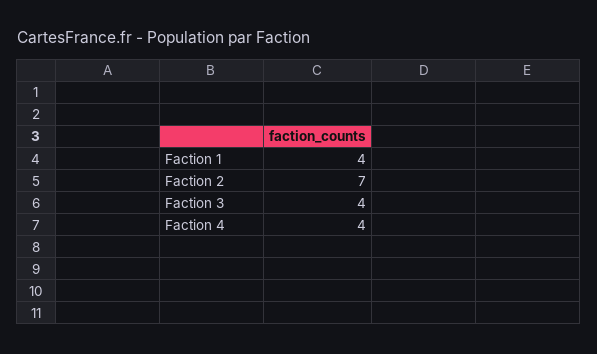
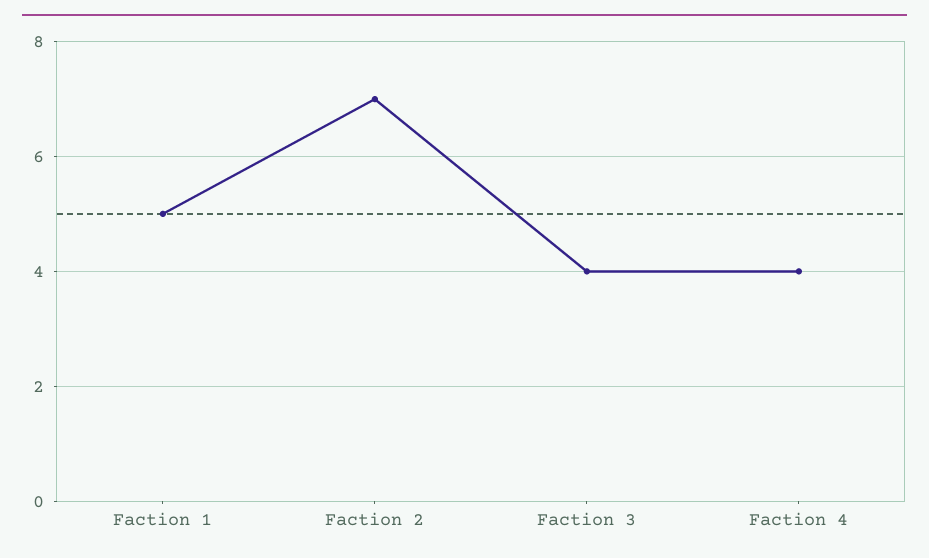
Faction 1: 4 -> 5

